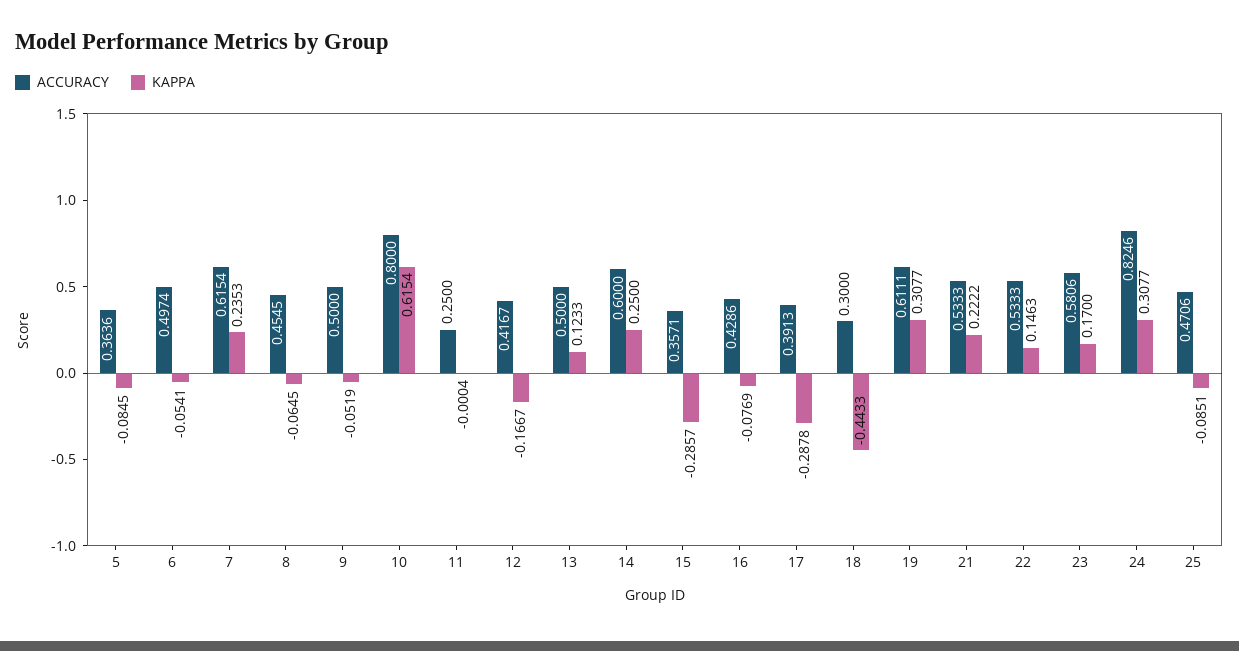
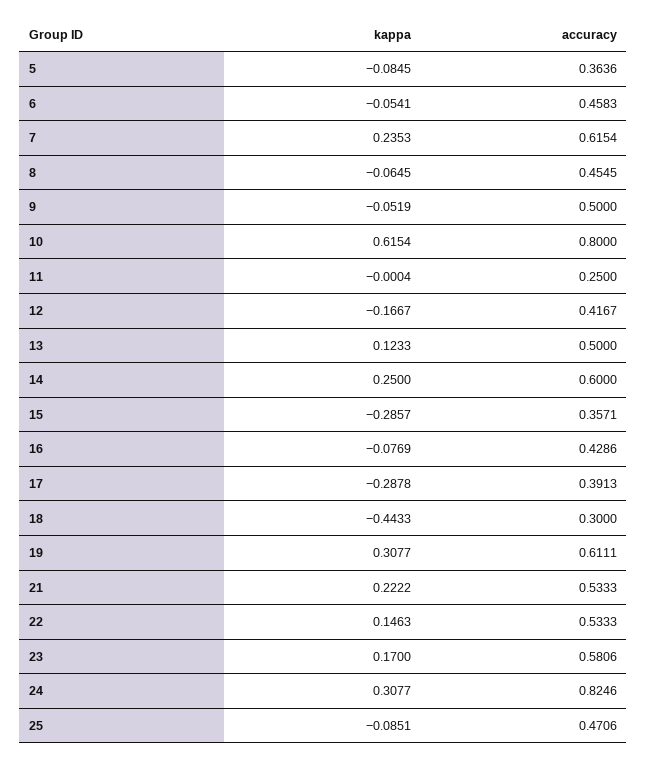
ACCURACY, 6: 0.4974 -> 0.4583

